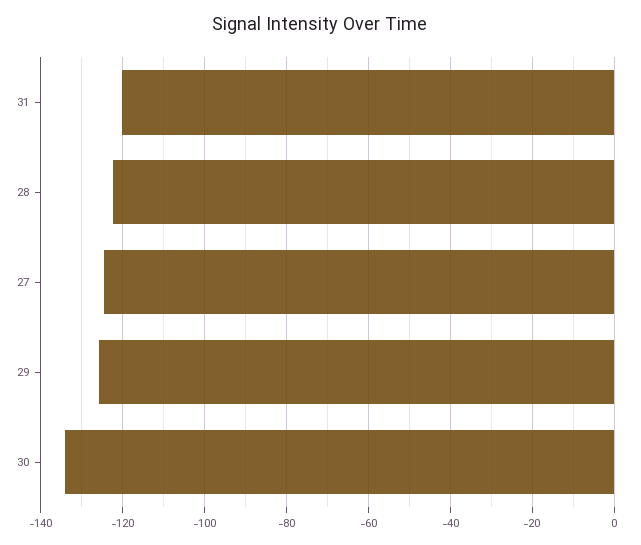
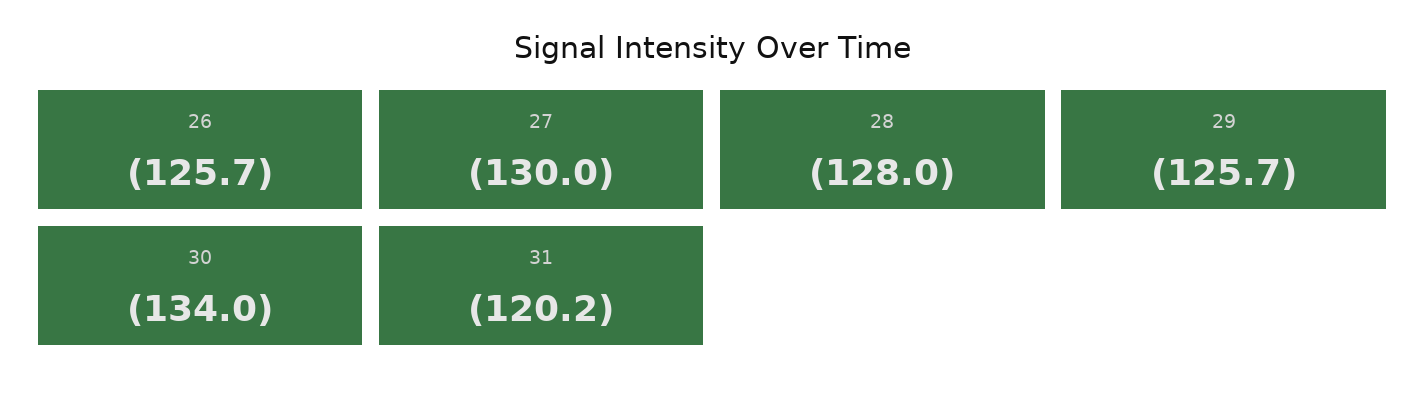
28: -122 -> -128
27: -124 -> -130
26: none -> -125.7

